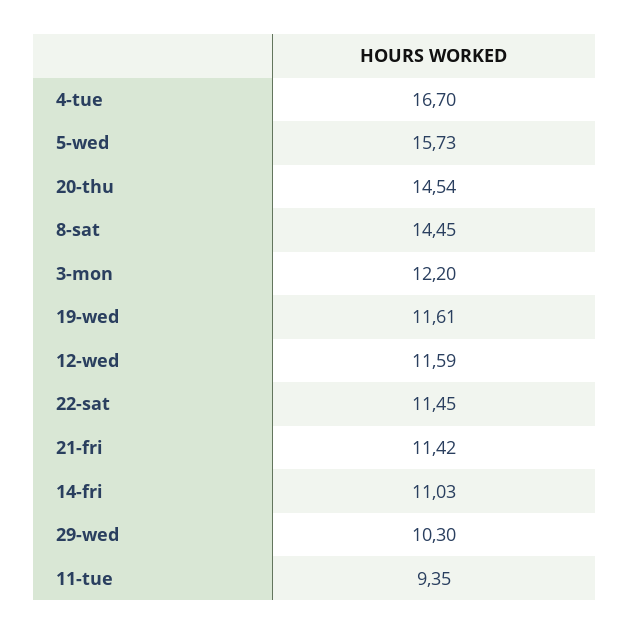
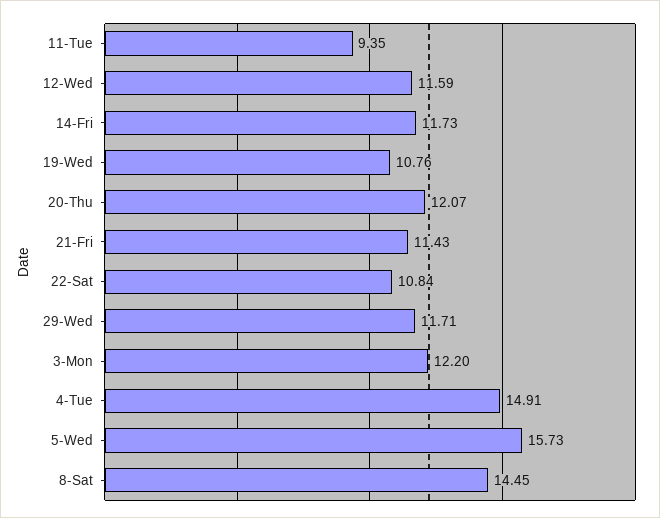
4-tue: 16.7 -> 14.91
20-thu: 14.54 -> 12.07
19-wed: 11.61 -> 10.76
22-sat: 11.45 -> 10.84
21-fri: 11.42 -> 11.43
14-fri: 11.03 -> 11.73
29-wed: 10.3 -> 11.71

